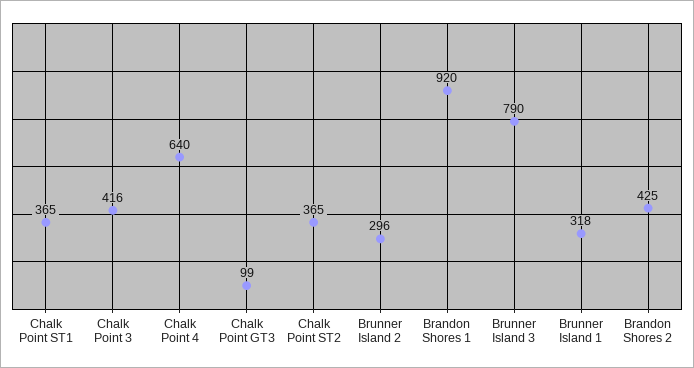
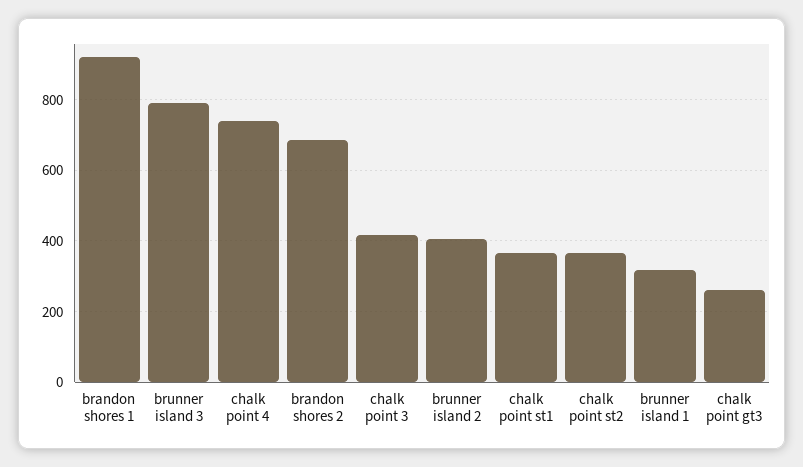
Chalk Point 4: 640 -> 740
Chalk Point GT3: 99 -> 260
Brunner Island 2: 296 -> 400
Brandon Shores 2: 425 -> 680

